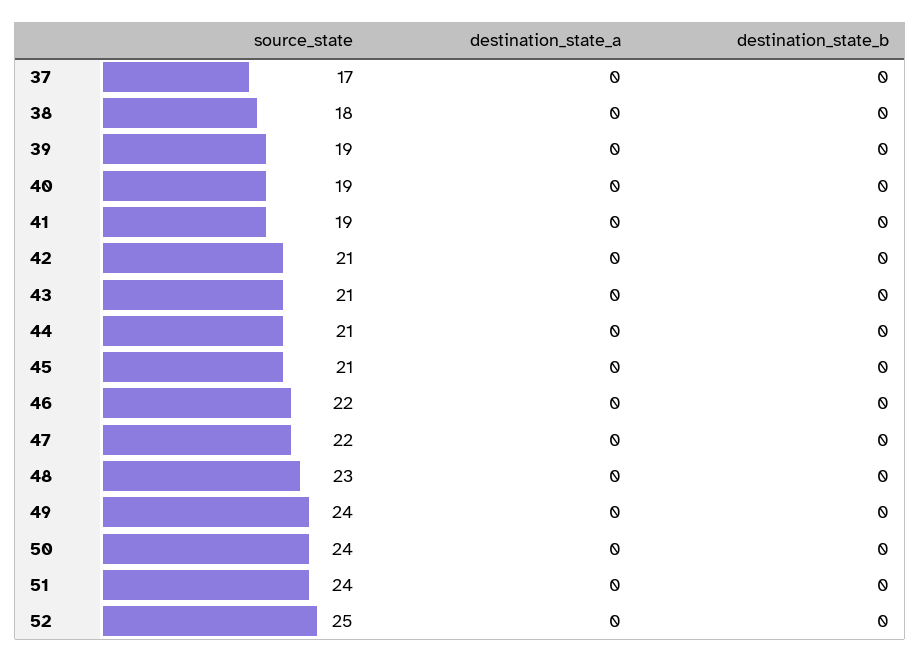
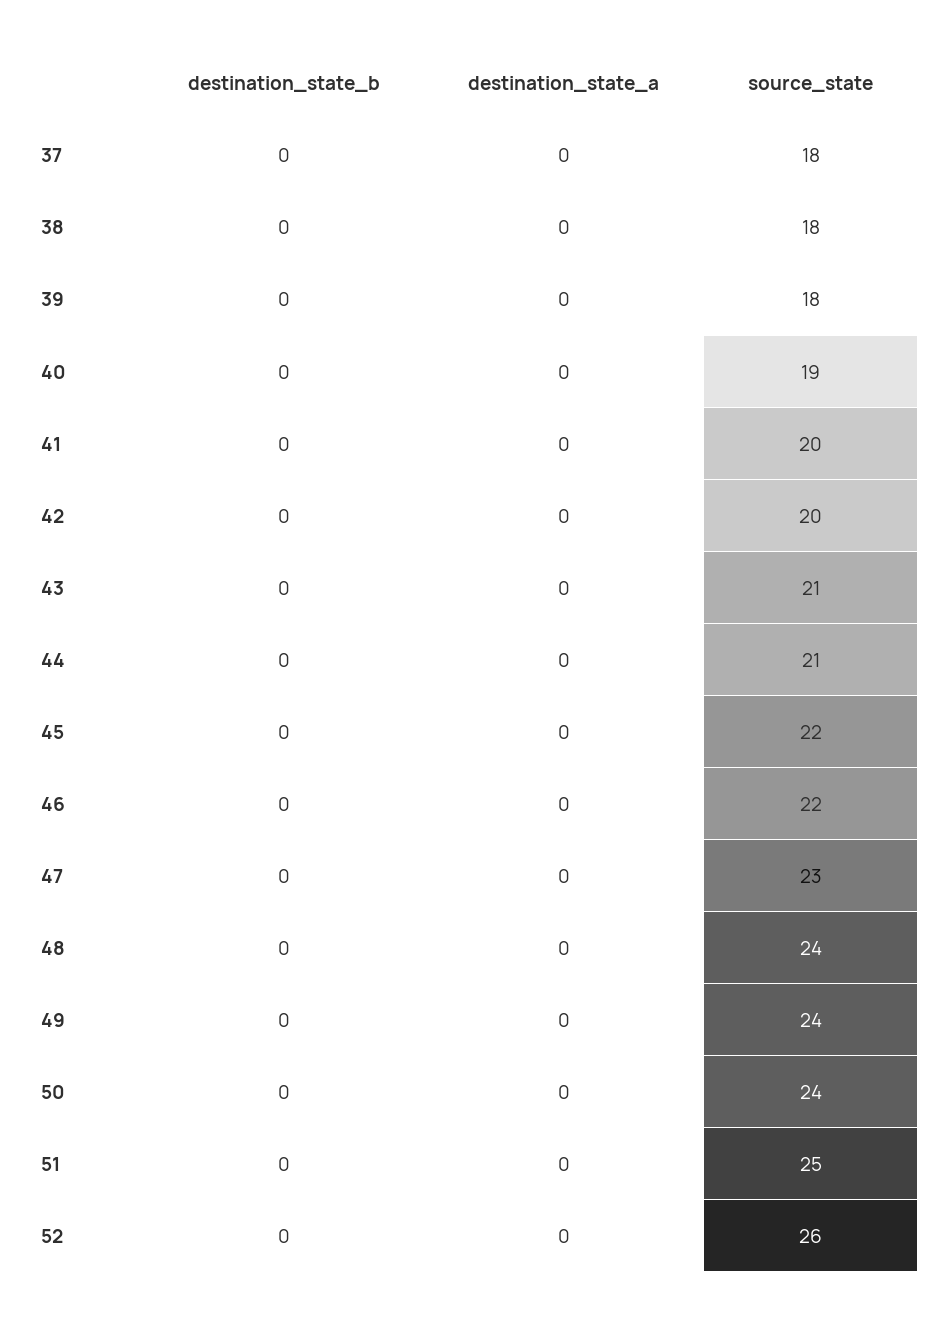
source_state, 37: 17 -> 18
source_state, 39: 19 -> 18
source_state, 41: 19 -> 20
source_state, 42: 21 -> 20
source_state, 45: 21 -> 22
source_state, 47: 22 -> 23
source_state, 48: 23 -> 24
source_state, 51: 24 -> 25
source_state, 52: 25 -> 26

